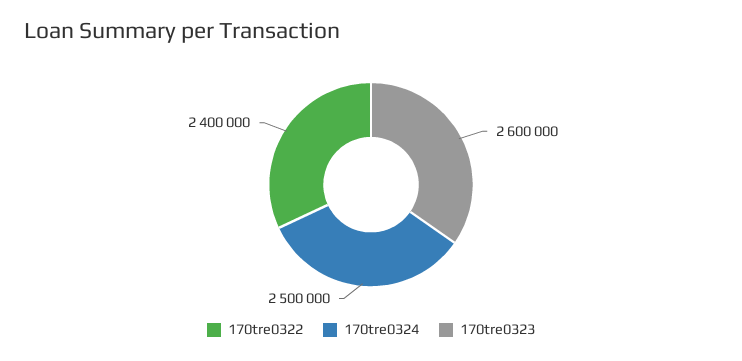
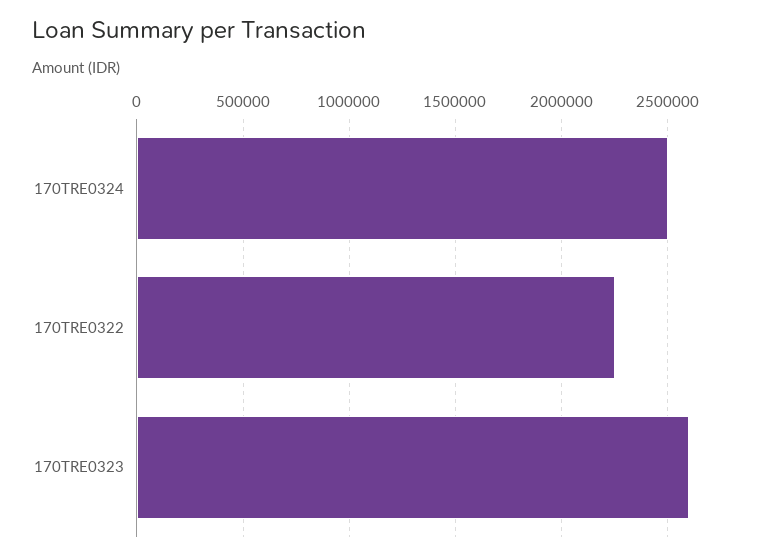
170tre0322: 2400000 -> 2250000

